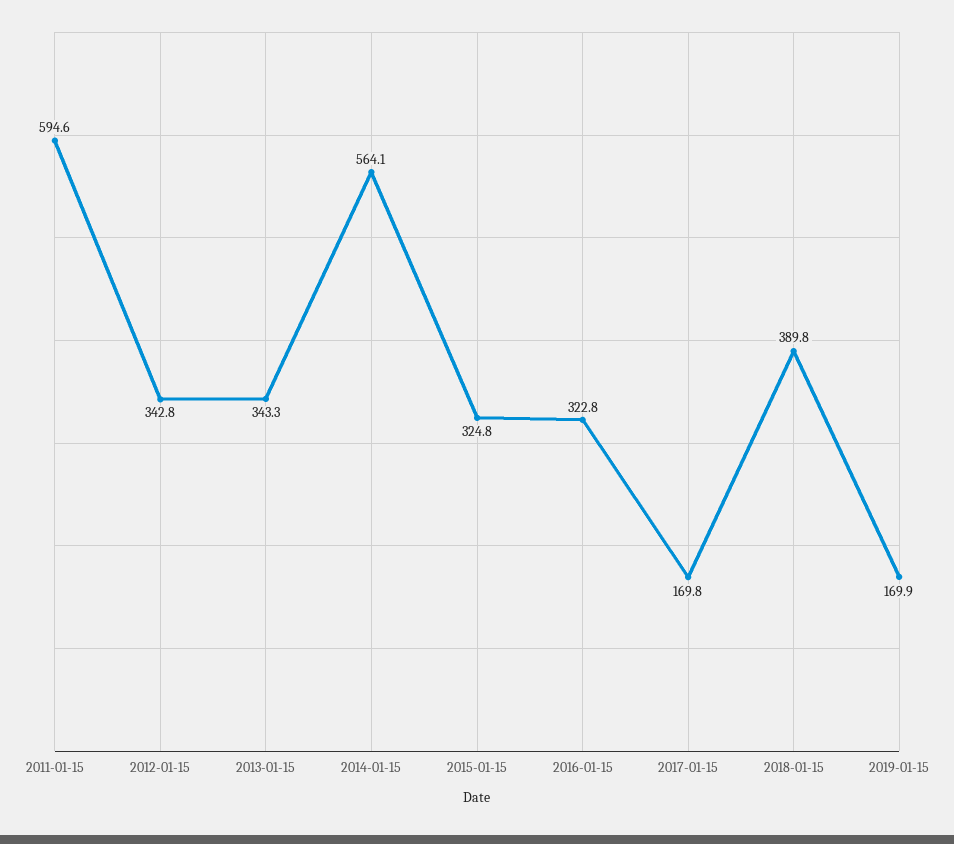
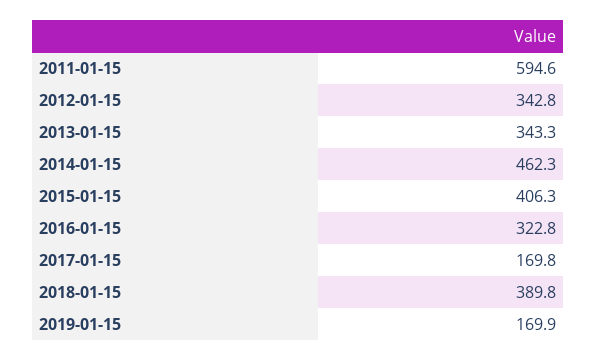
2014-01-15: 564.1 -> 462.3
2015-01-15: 324.8 -> 406.3

